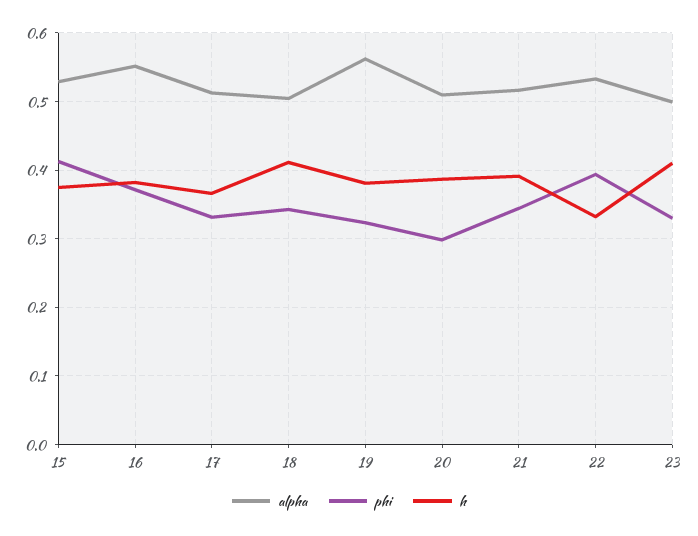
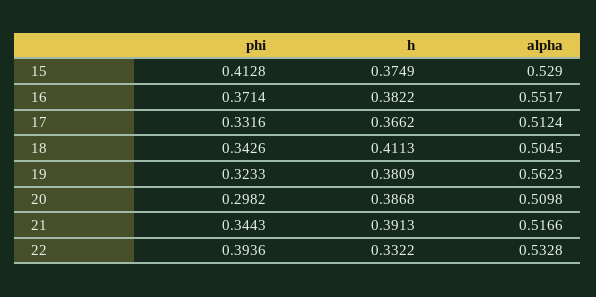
alpha, 23: 0.5 -> none
phi, 23: 0.33 -> none
h, 23: 0.41 -> none

